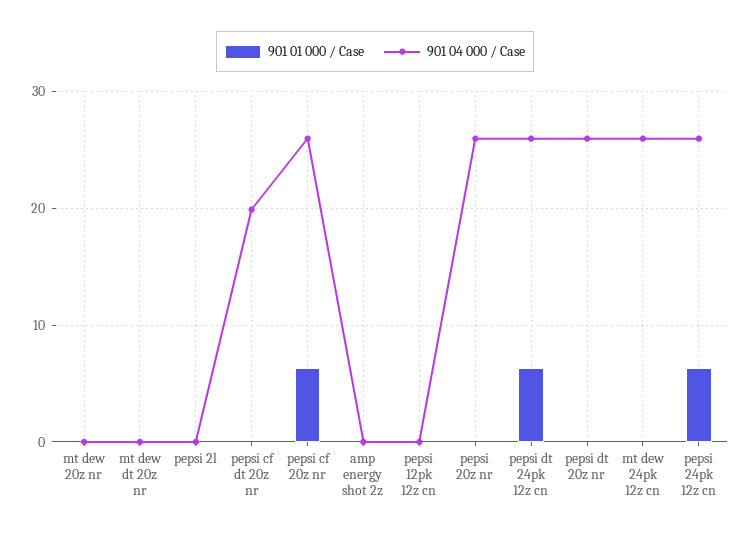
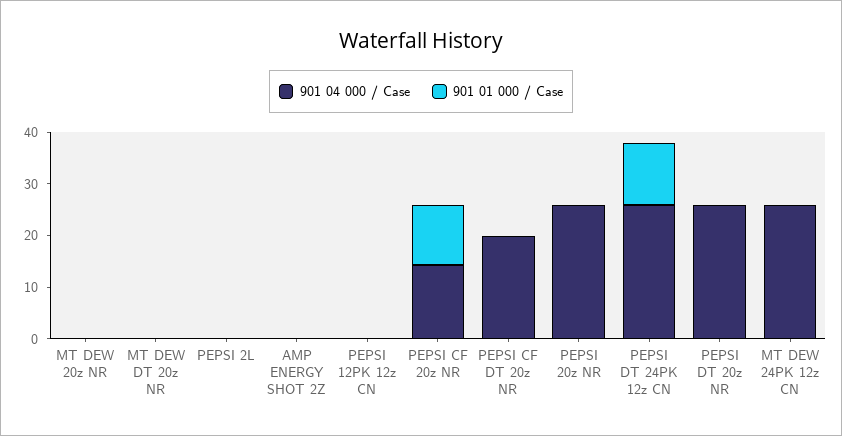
901 01 000 / Case, pepsi cf 20z nr: 6 -> 12
901 04 000 / Case, pepsi cf 20z nr: 26 -> 14
901 01 000 / Case, pepsi dt 24pk 12z cn: 6 -> 12
901 01 000 / Case, pepsi 24pk 12z cn: 6 -> none
901 04 000 / Case, pepsi 24pk 12z cn: 26 -> none

